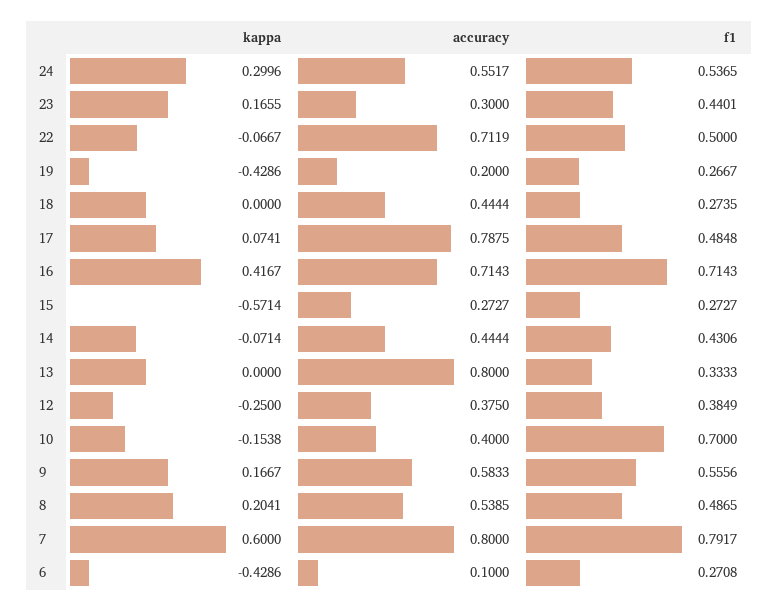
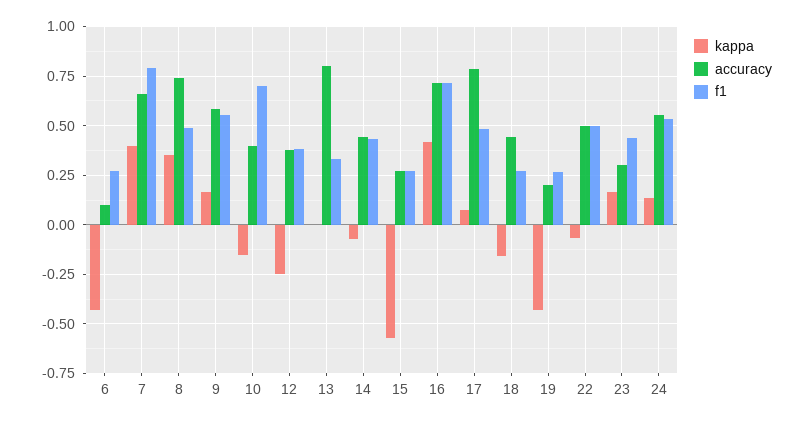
kappa, 24: 0.2996 -> 0.15
accuracy, 22: 0.7119 -> 0.5
kappa, 18: 0 -> -0.15
kappa, 8: 0.2041 -> 0.35
accuracy, 8: 0.5385 -> 0.75
kappa, 7: 0.6 -> 0.4
accuracy, 7: 0.8 -> 0.65

